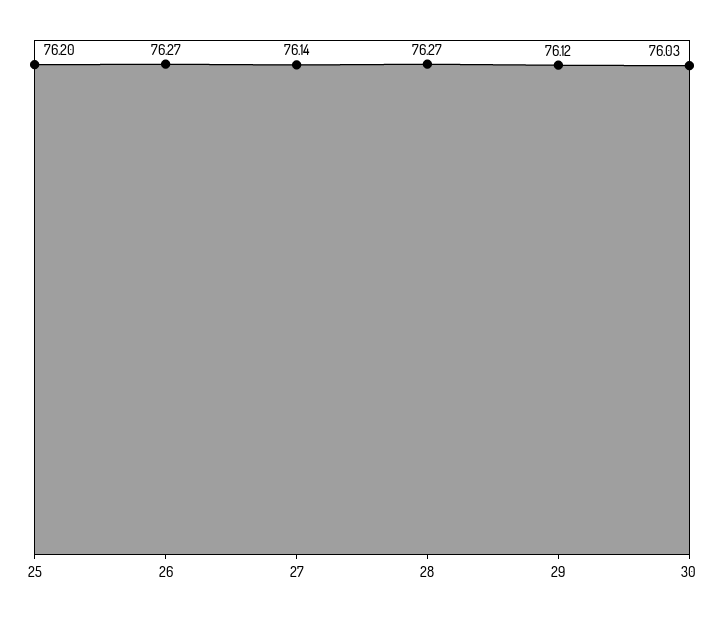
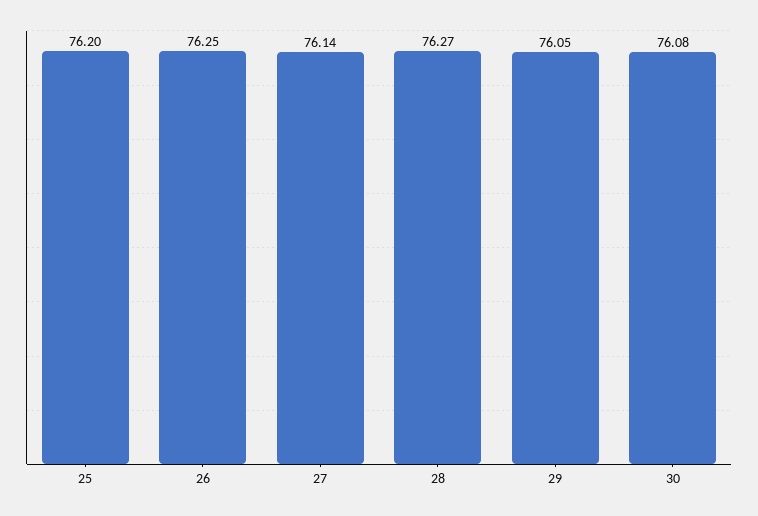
26: 76.27 -> 76.25
29: 76.12 -> 76.05
30: 76.03 -> 76.08

